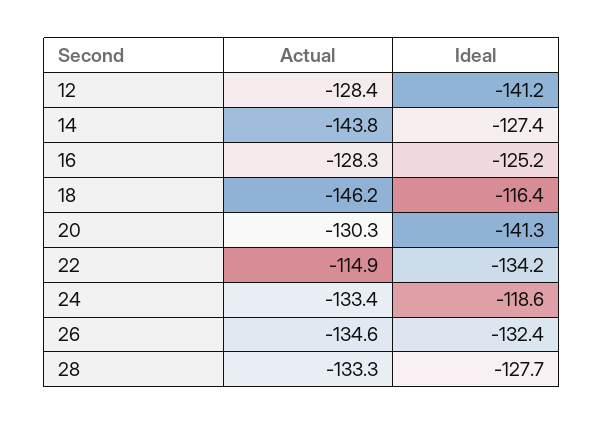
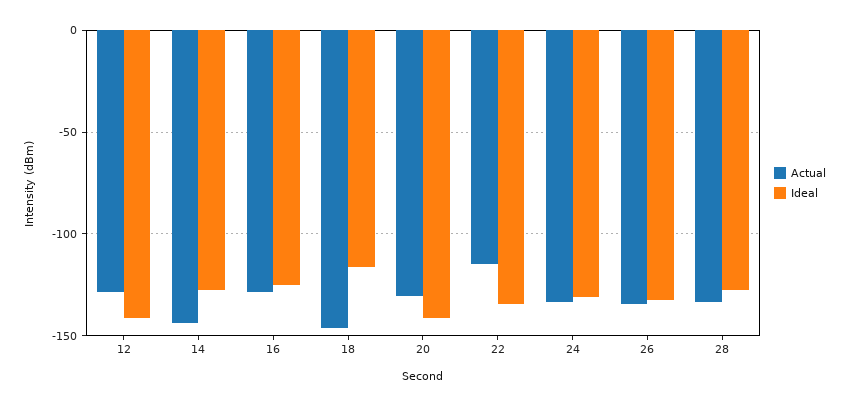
Ideal, 24: -118.6 -> -130

